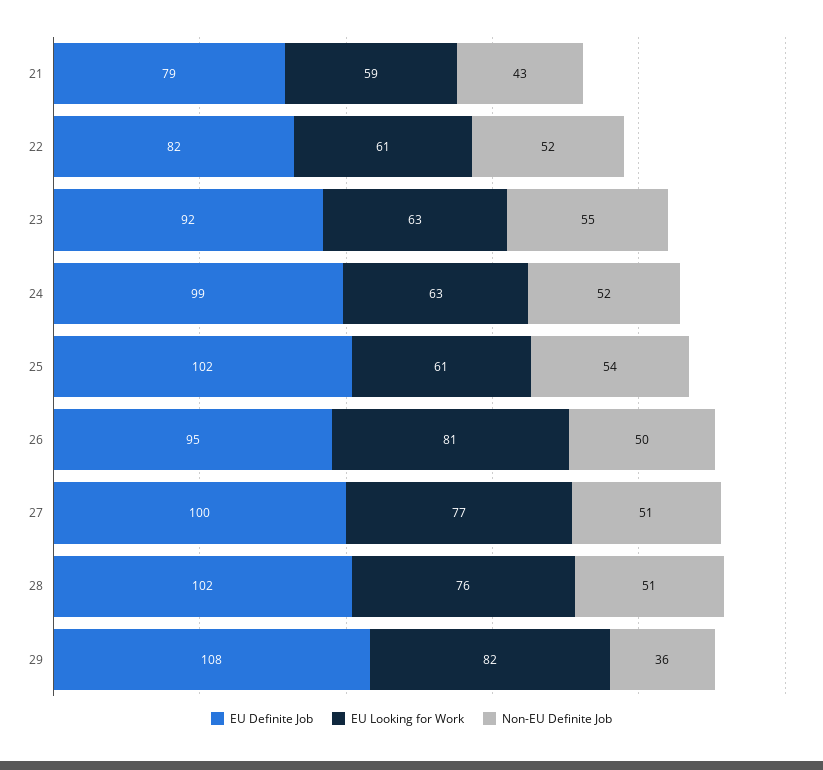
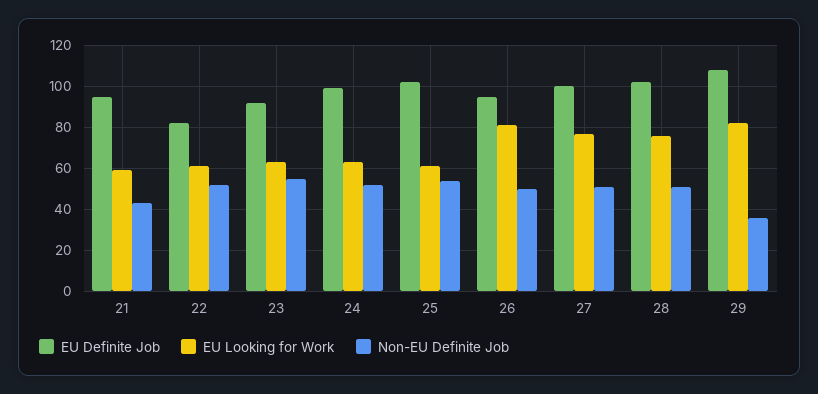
EU Definite Job, 21: 79 -> 95

